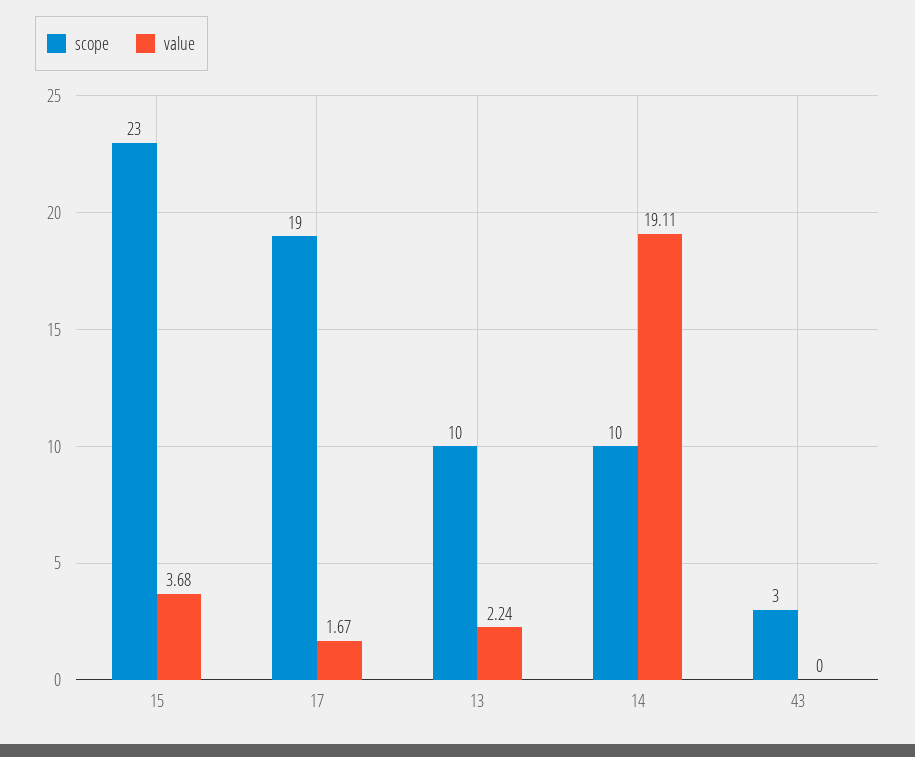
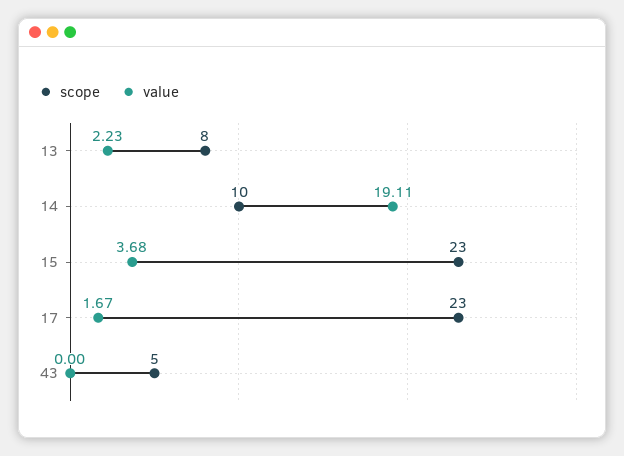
scope, 17: 19 -> 23
scope, 13: 10 -> 8
value, 13: 2.24 -> 2.23
scope, 43: 3 -> 5

